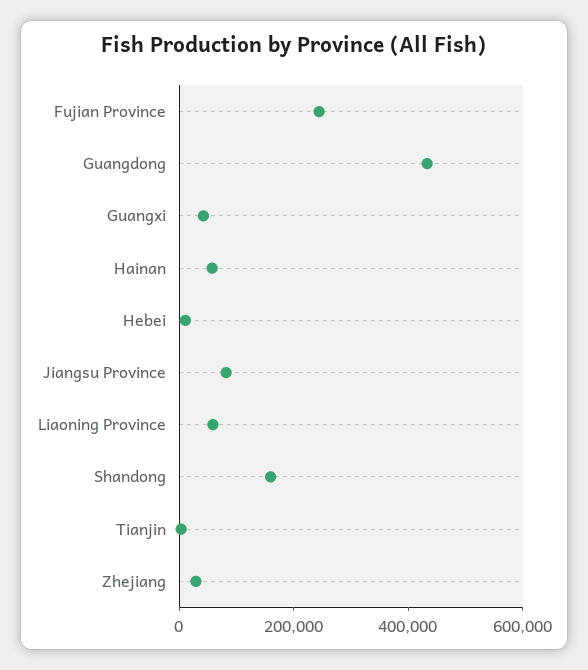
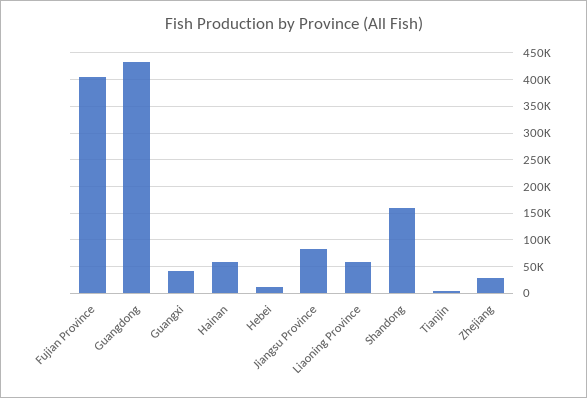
Fujian Province: 250000 -> 400000

